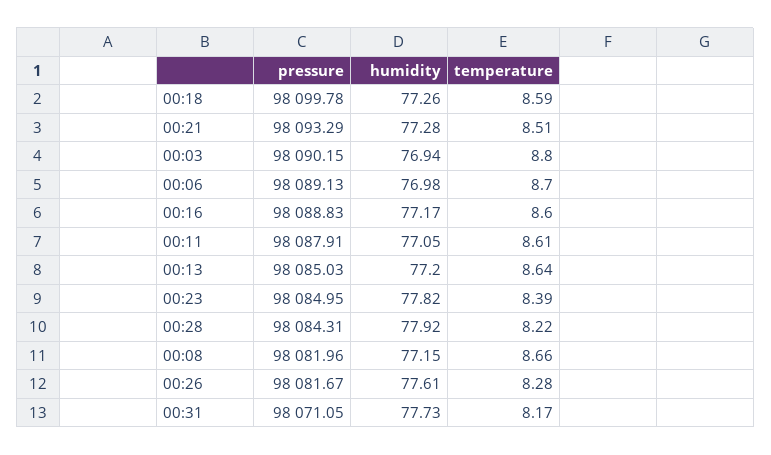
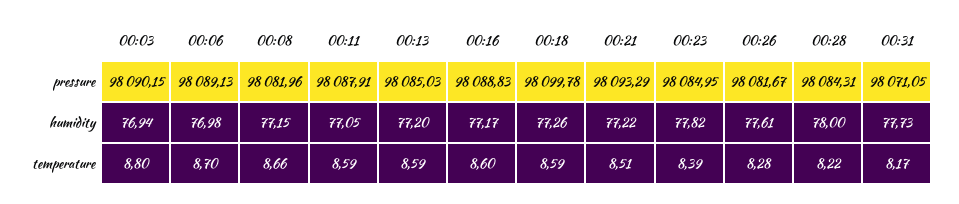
humidity, 00:21: 77.28 -> 77.22
temperature, 00:11: 8.61 -> 8.59
temperature, 00:13: 8.64 -> 8.59
humidity, 00:28: 77.92 -> 78

